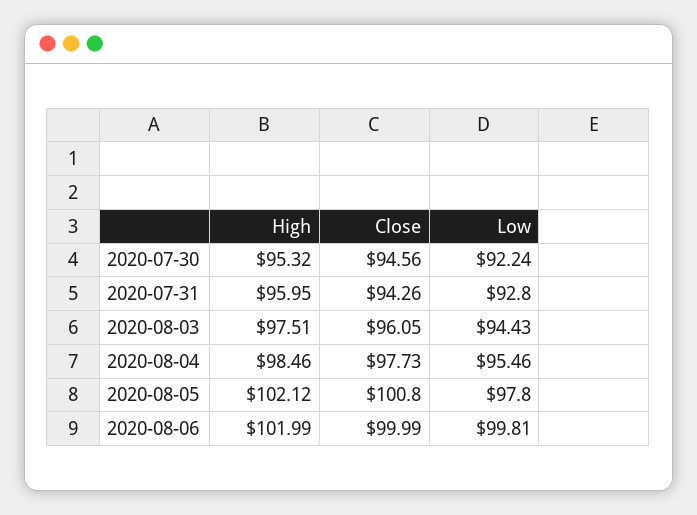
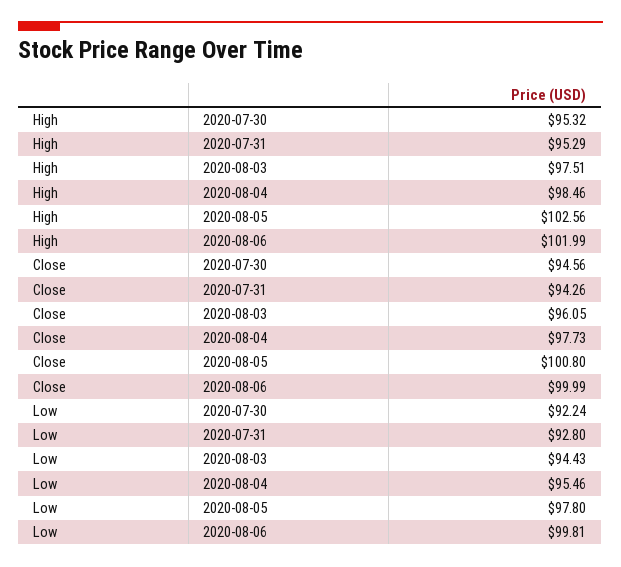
High, 2020-07-31: 95.95 -> 95.29
High, 2020-08-05: 102.12 -> 102.56

